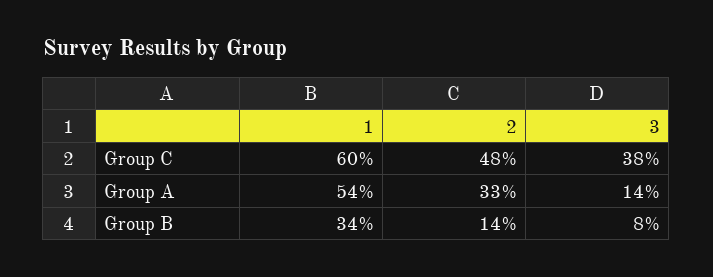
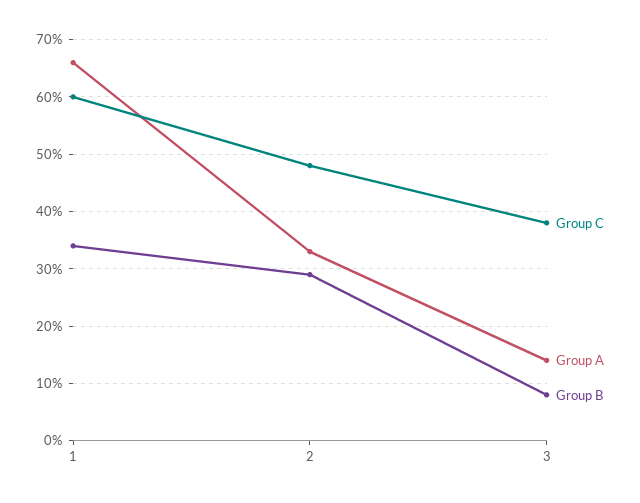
Group A, 1: 54 -> 65
Group B, 2: 14 -> 30

